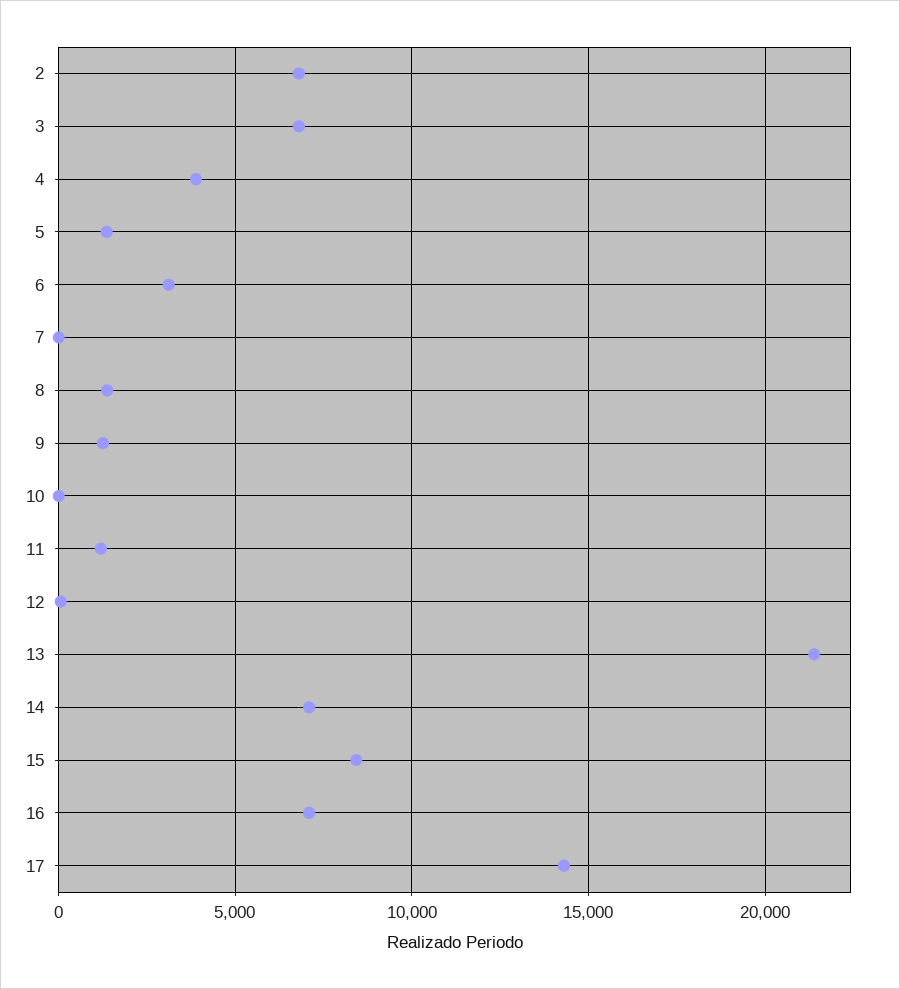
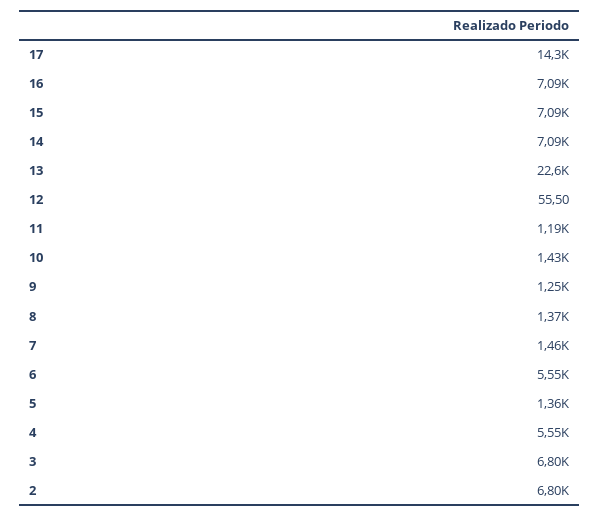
4: 4000 -> 5550
6: 3000 -> 5550
7: 0 -> 1460
10: 0 -> 1430
13: 21500 -> 22600
15: 8500 -> 7090

